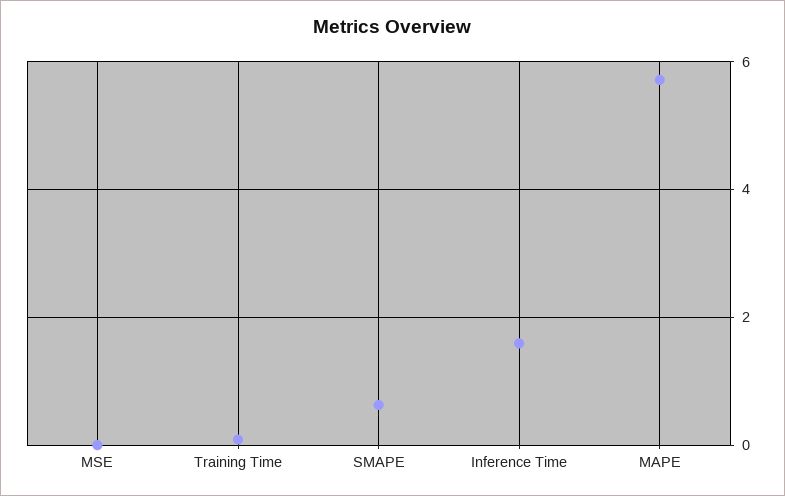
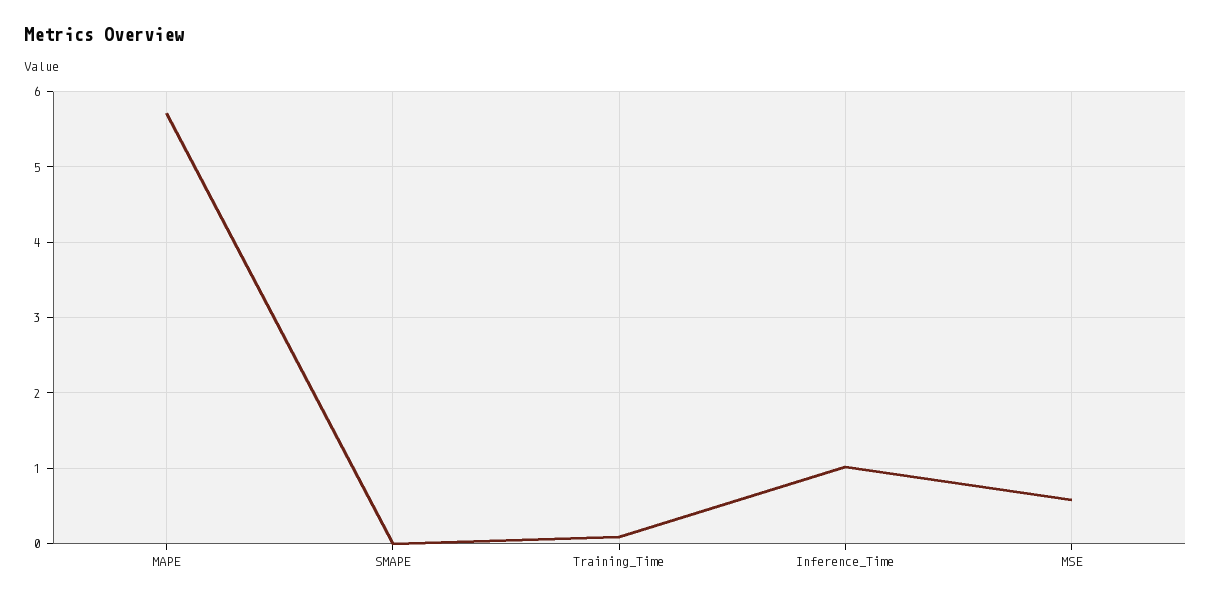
MSE: 0 -> 0.6
SMAPE: 0.6 -> 0
Inference Time: 1.6 -> 1

